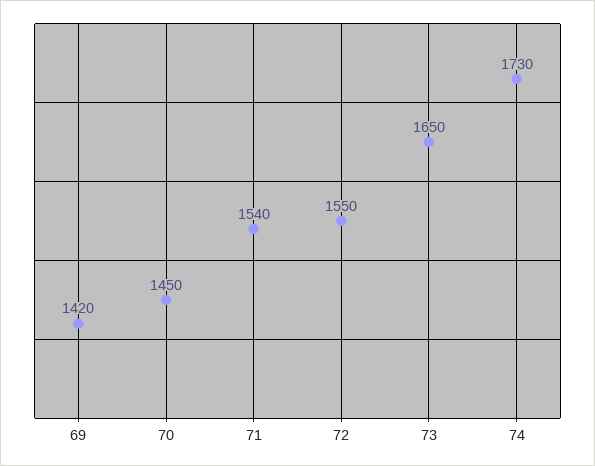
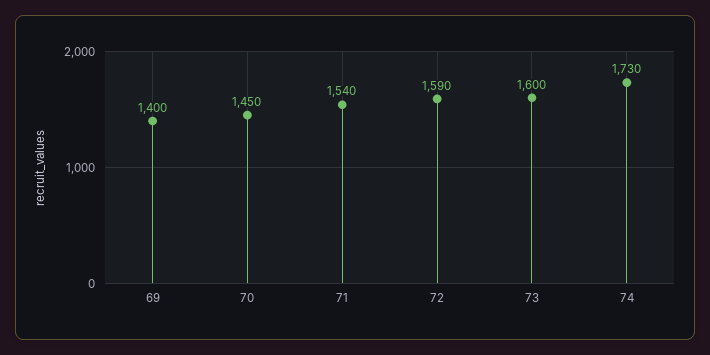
69: 1420 -> 1400
72: 1550 -> 1590
73: 1650 -> 1600

